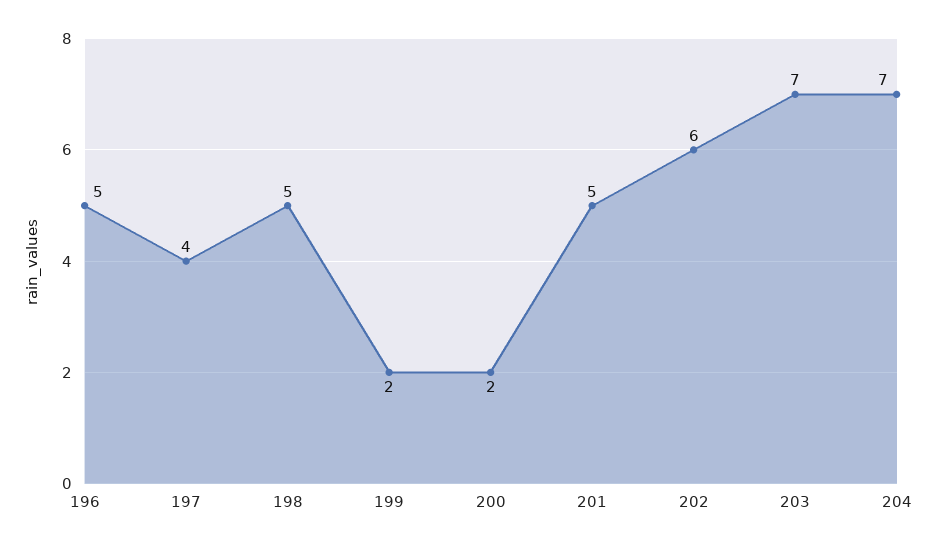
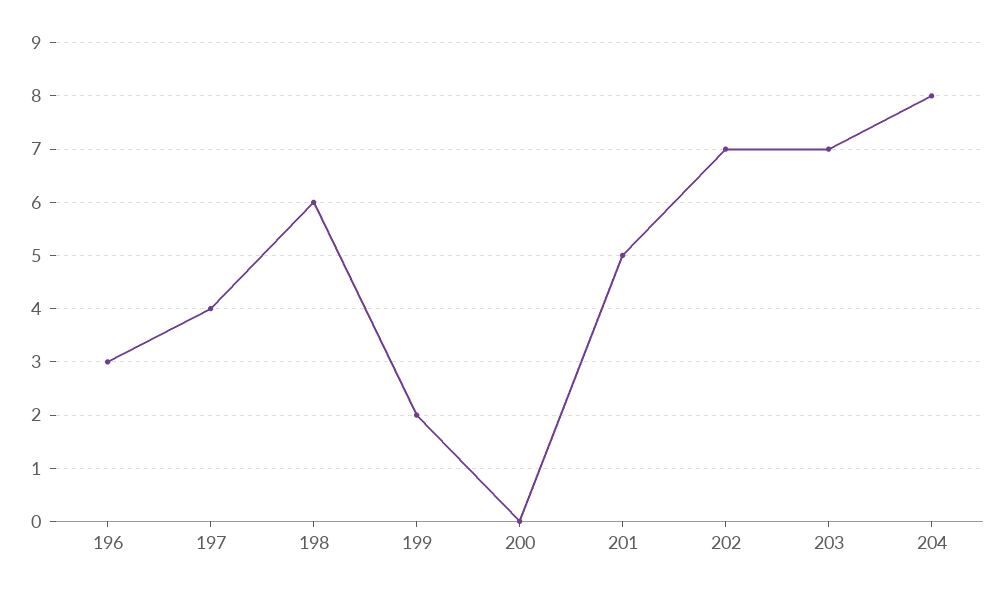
196: 5 -> 3
198: 5 -> 6
200: 2 -> 0
202: 6 -> 7
204: 7 -> 8

